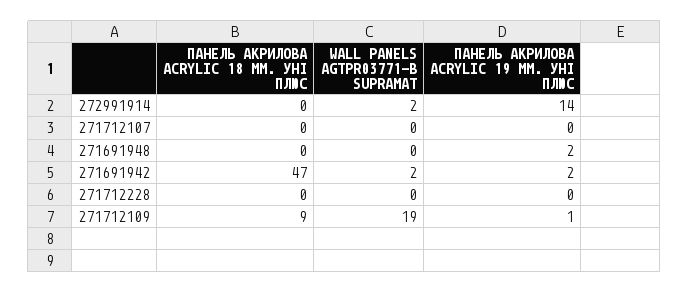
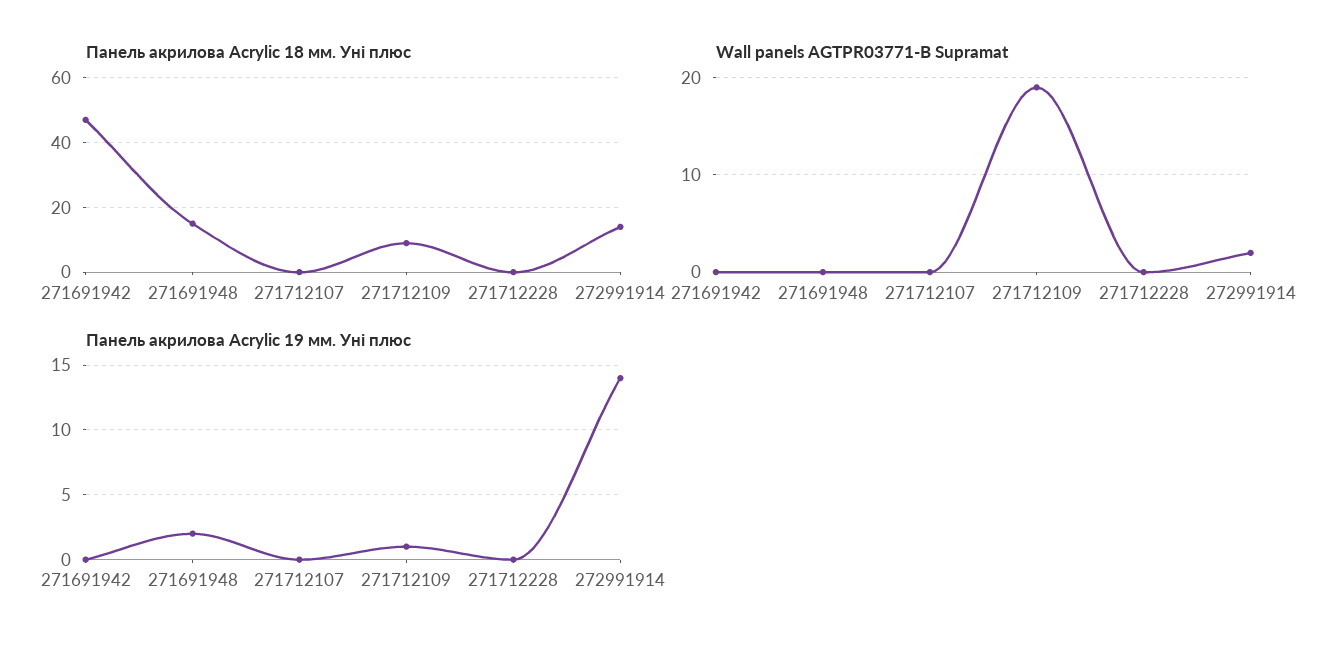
ПАНЕЛЬ АКРИЛОВА ACRYLIC 18 ММ. УНІ ПЛЮС, 272991914: 0 -> 15
ПАНЕЛЬ АКРИЛОВА ACRYLIC 18 ММ. УНІ ПЛЮС, 271691948: 0 -> 15
WALL PANELS AGTPR03771-B SUPRAMAT, 271691942: 2 -> 0
ПАНЕЛЬ АКРИЛОВА ACRYLIC 19 ММ. УНІ ПЛЮС, 271691942: 2 -> 0

